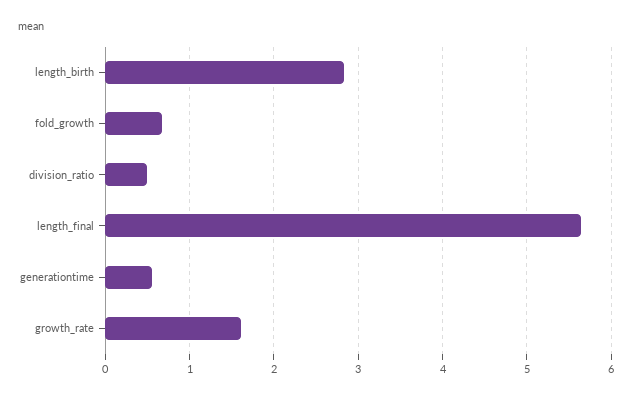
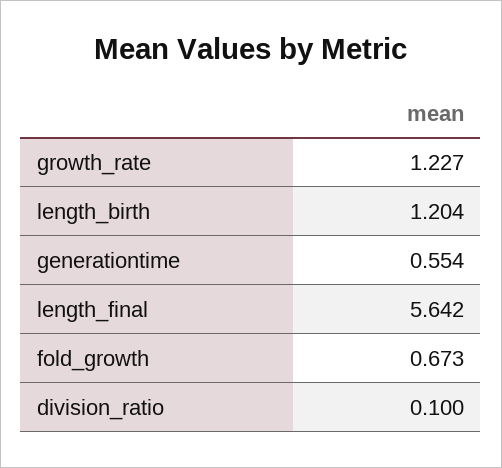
length_birth: 2.8 -> 1.204
division_ratio: 0.5 -> 0.1
growth_rate: 1.6 -> 1.227

